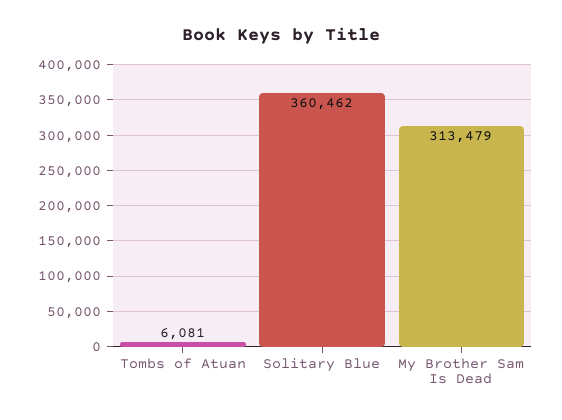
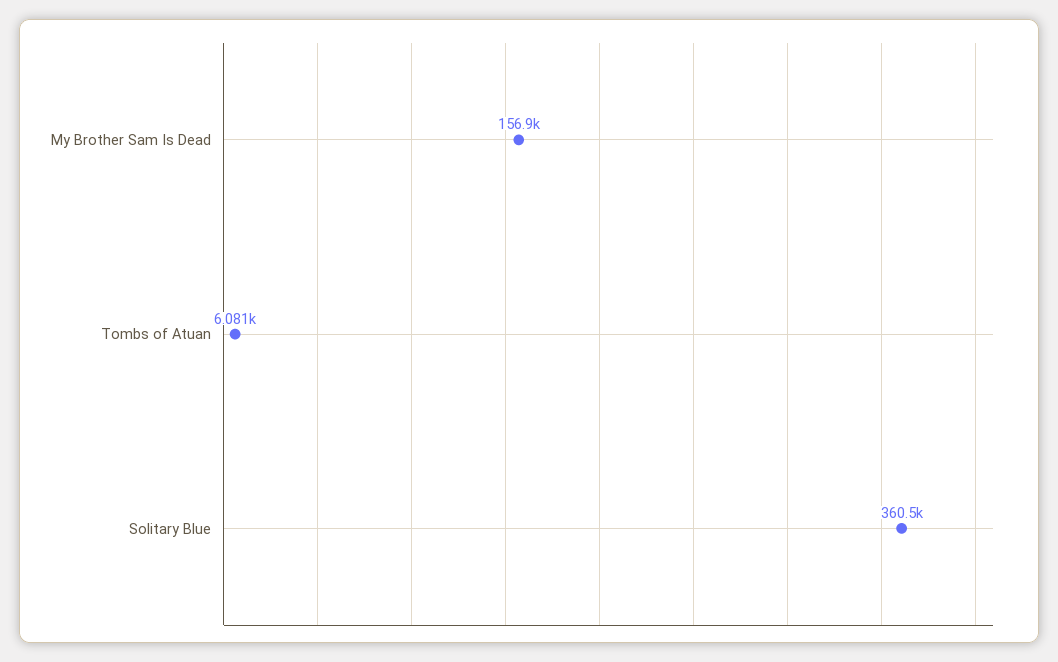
My Brother Sam Is Dead: 313479 -> 156900

